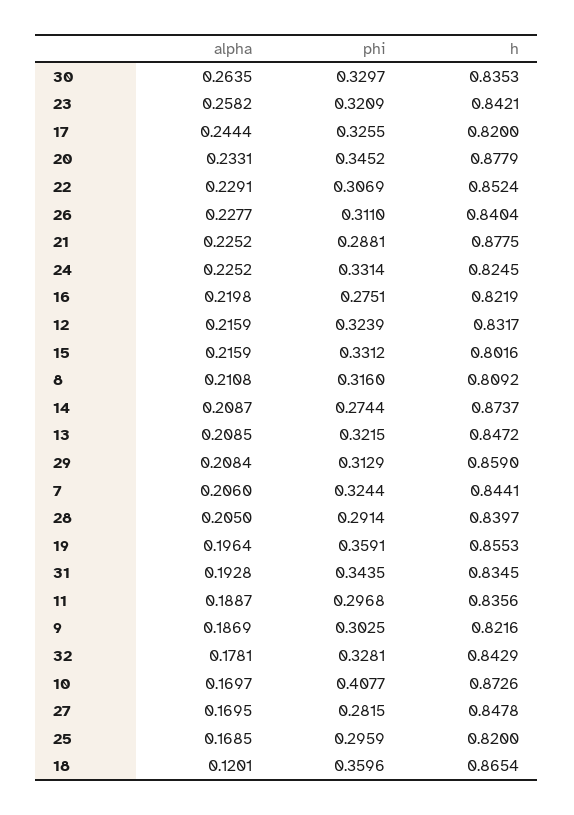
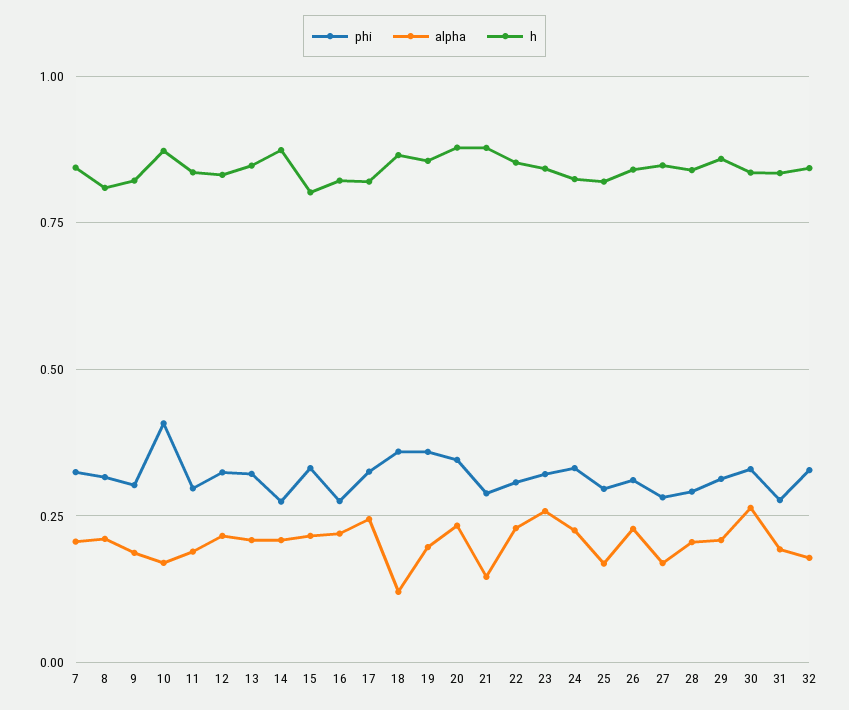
alpha, 21: 0.2252 -> 0.15
phi, 31: 0.3435 -> 0.275

